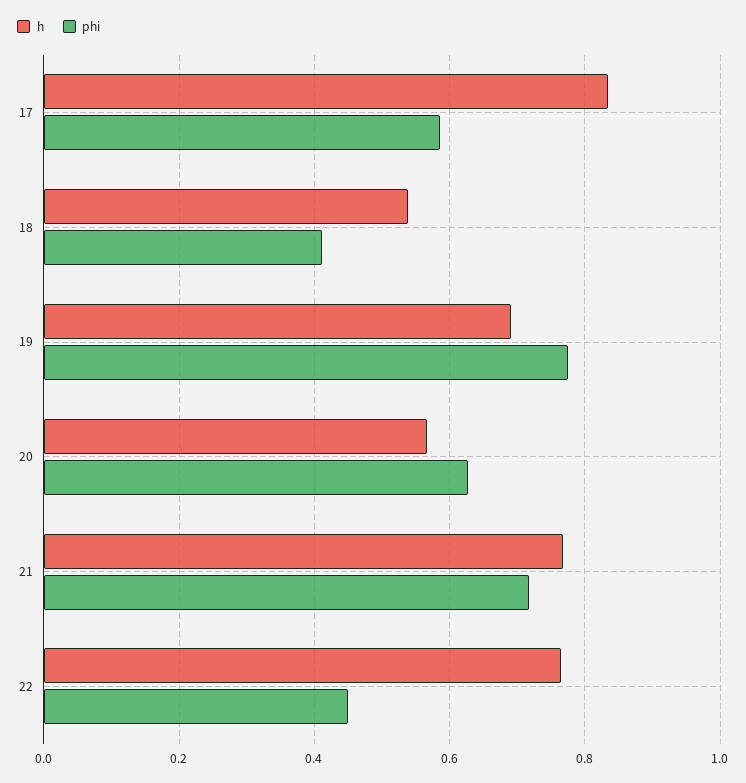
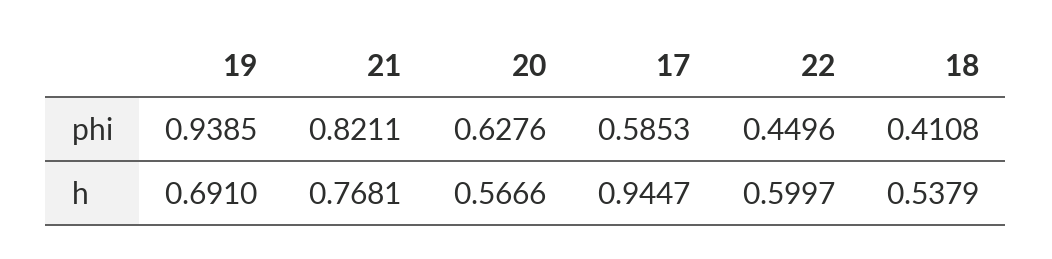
h, 17: 0.84 -> 0.9447
phi, 19: 0.78 -> 0.9385
phi, 21: 0.72 -> 0.8211
h, 22: 0.76 -> 0.5997

